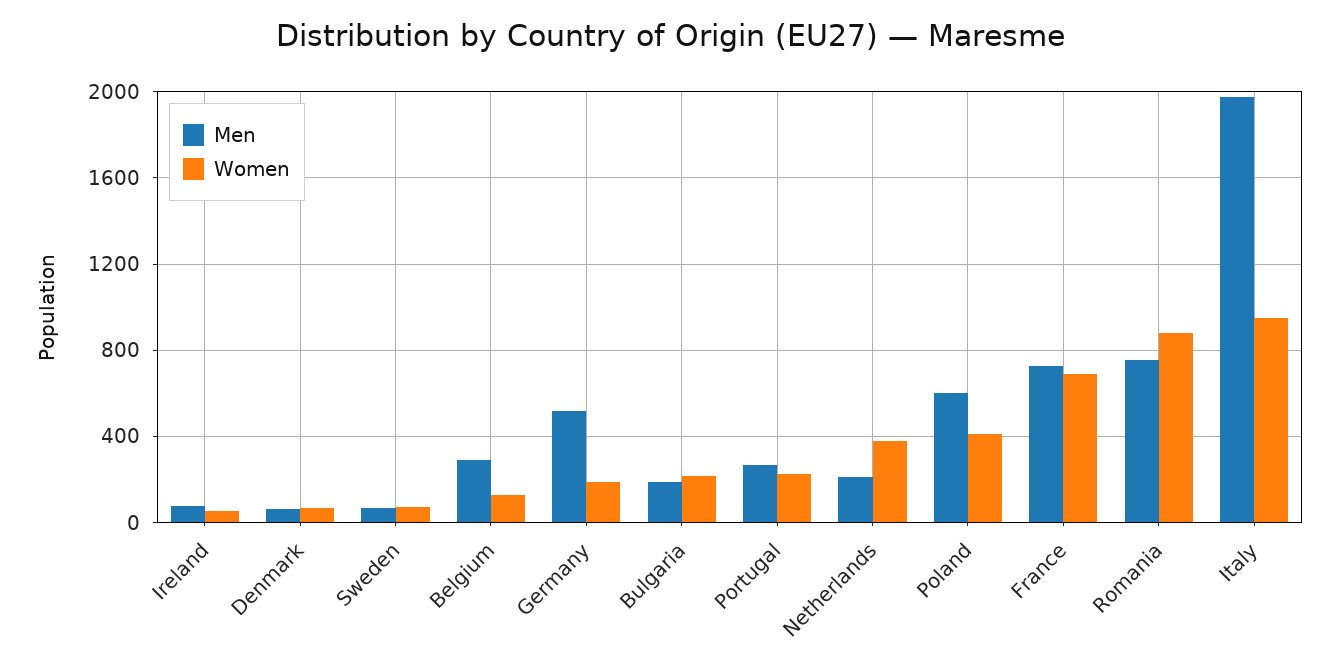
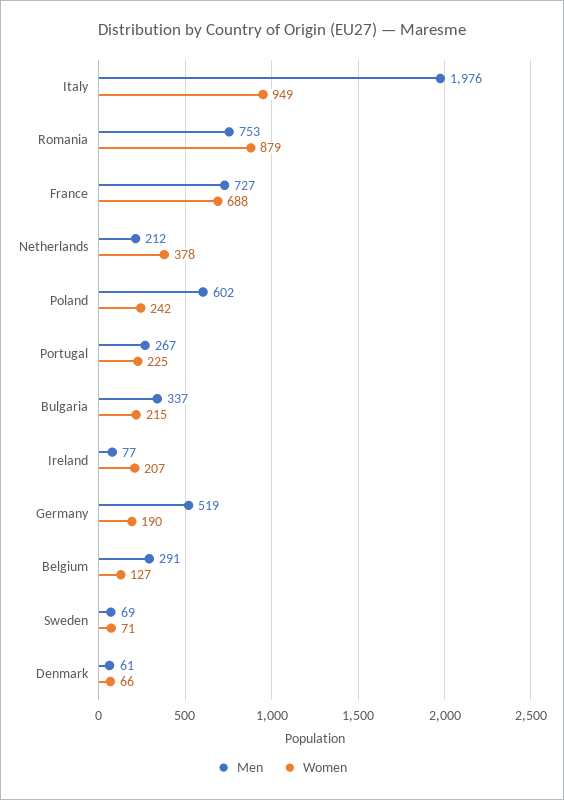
Women, Ireland: 50 -> 207
Men, Bulgaria: 200 -> 337
Women, Poland: 400 -> 242

